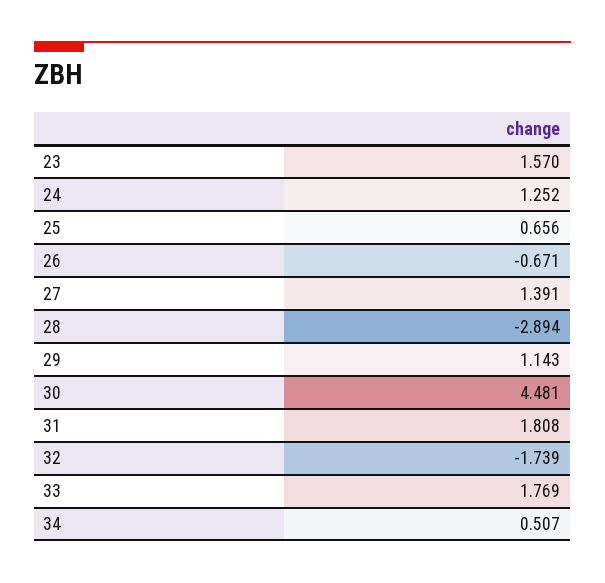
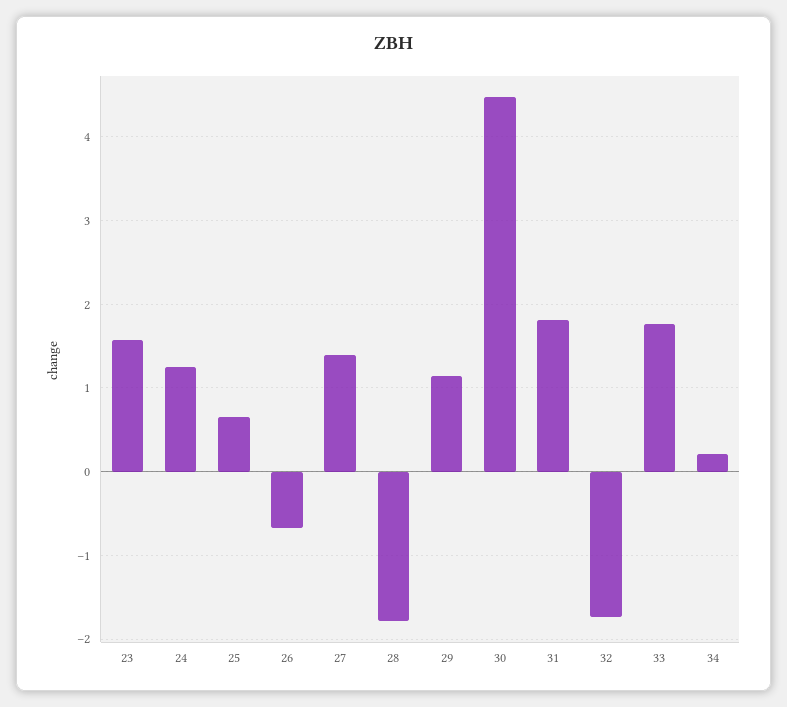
28: -2.894 -> -1.8
34: 0.507 -> 0.2

